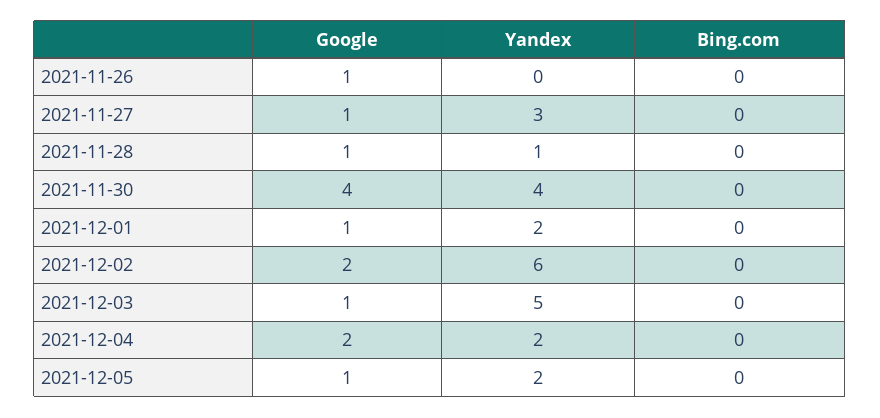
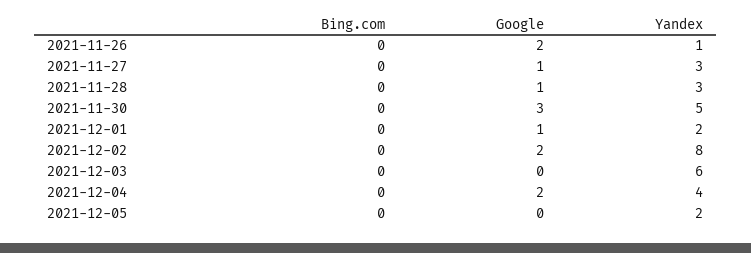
Google, 2021-11-26: 1 -> 2
Yandex, 2021-11-26: 0 -> 1
Yandex, 2021-11-28: 1 -> 3
Google, 2021-11-30: 4 -> 3
Yandex, 2021-11-30: 4 -> 5
Yandex, 2021-12-02: 6 -> 8
Google, 2021-12-03: 1 -> 0
Yandex, 2021-12-03: 5 -> 6
Yandex, 2021-12-04: 2 -> 4
Google, 2021-12-05: 1 -> 0

